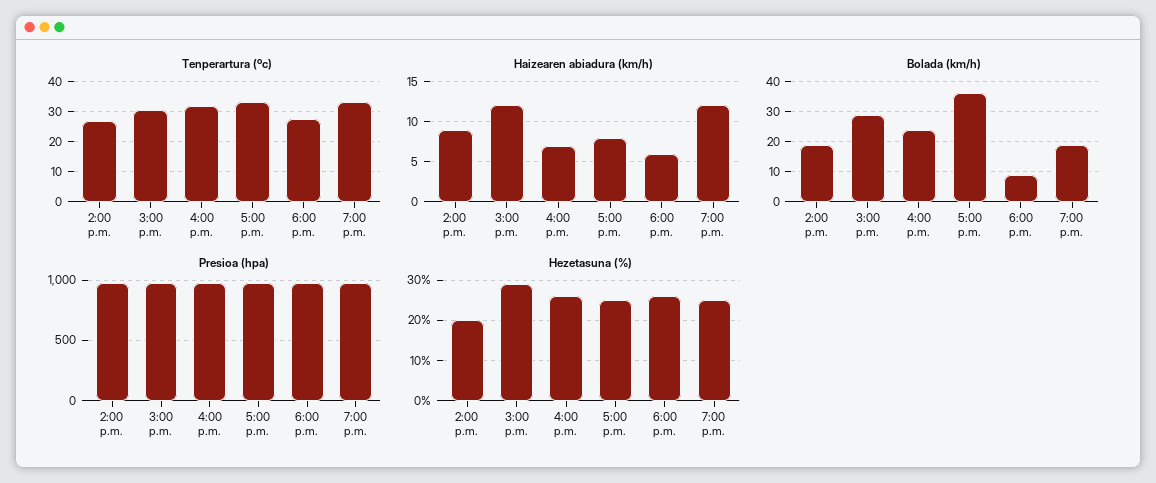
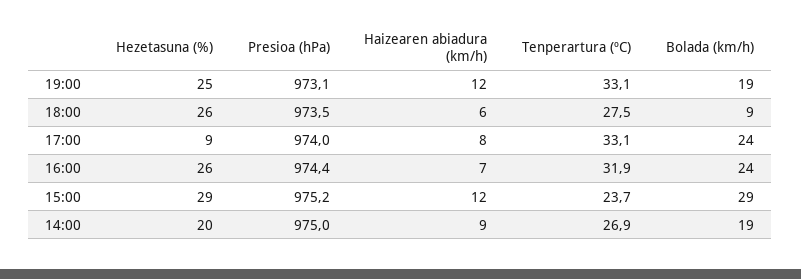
Tenperartura (ºc), 3:00 p.m.: 30 -> 23.7
Bolada (km/h), 5:00 p.m.: 35 -> 24
Hezetasuna (%), 5:00 p.m.: 25 -> 9

